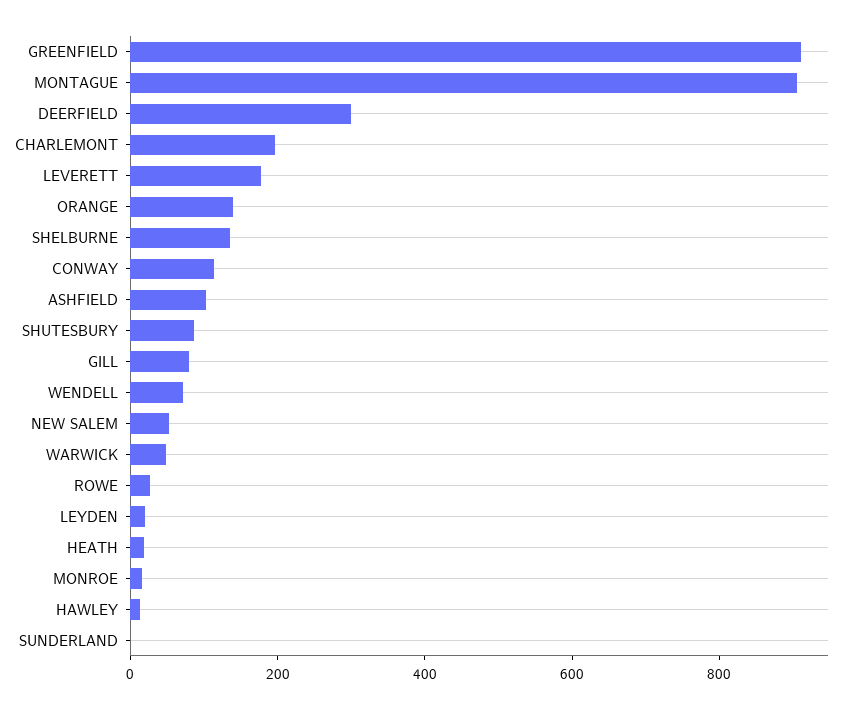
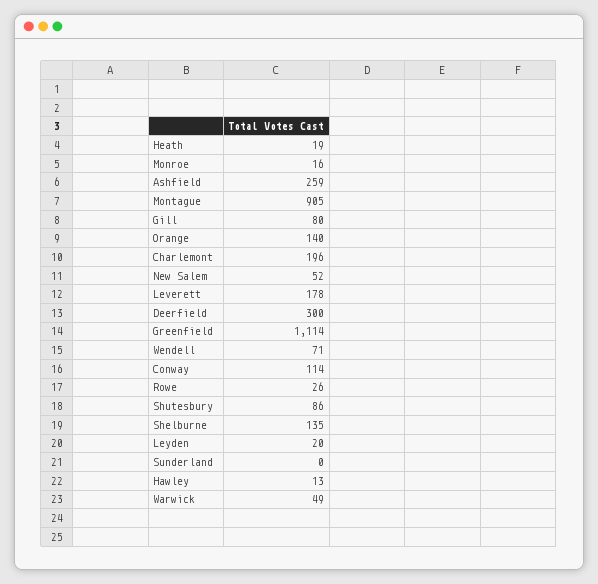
GREENFIELD: 900 -> 1114
ASHFIELD: 100 -> 259

